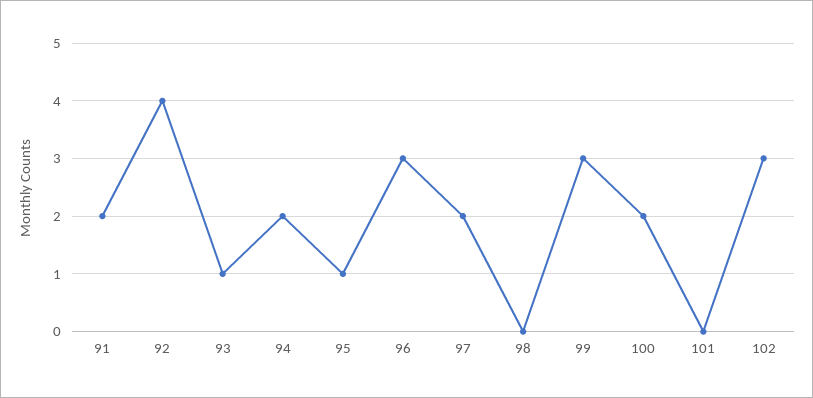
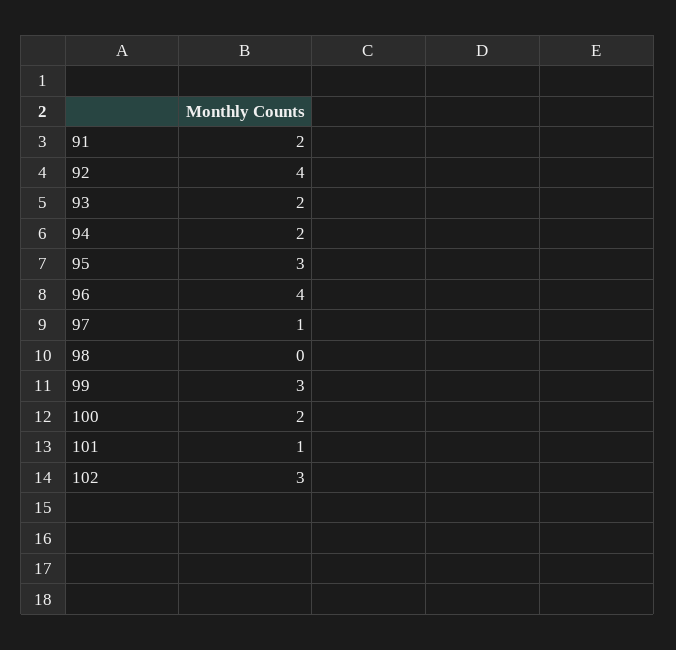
93: 1 -> 2
95: 1 -> 3
96: 3 -> 4
97: 2 -> 1
101: 0 -> 1

